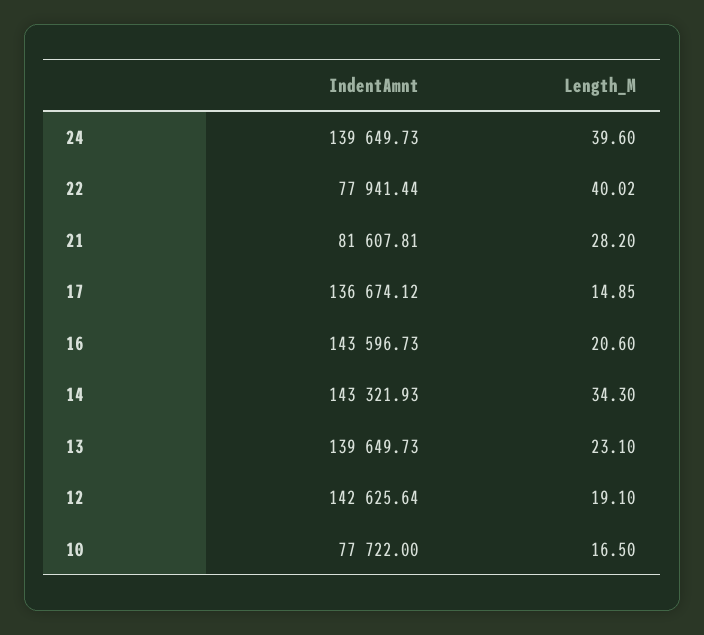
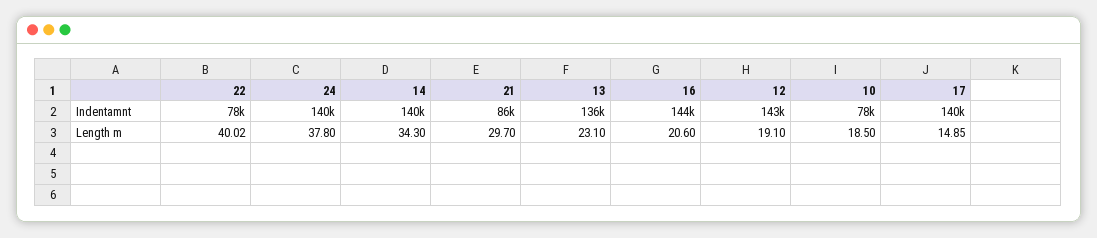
Length_M, 24: 39.6 -> 37.8
IndentAmnt, 21: 81607.81 -> 86000
Length_M, 21: 28.2 -> 29.7
IndentAmnt, 17: 136674.12 -> 140000
IndentAmnt, 14: 143321.93 -> 140000
IndentAmnt, 13: 139649.73 -> 136000
Length_M, 10: 16.5 -> 18.5

